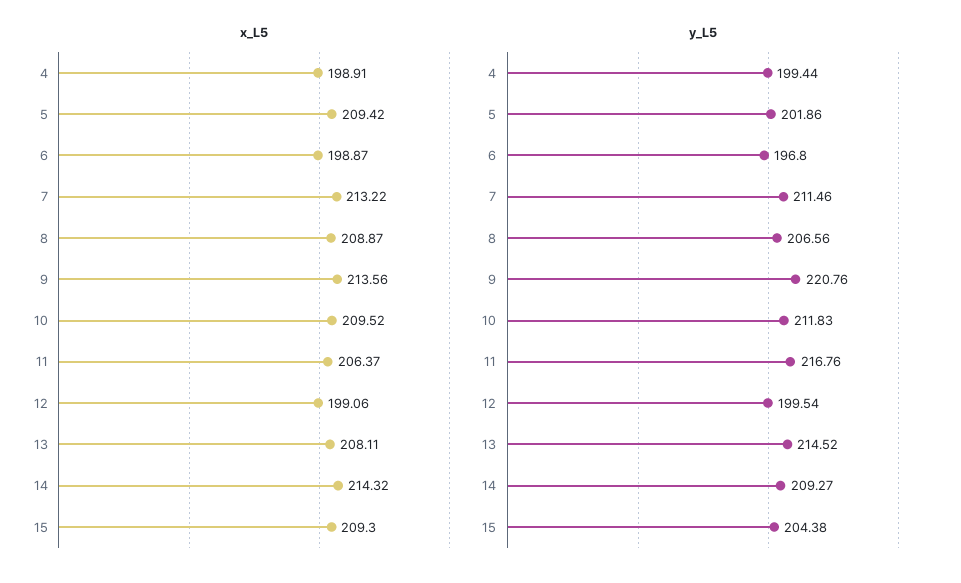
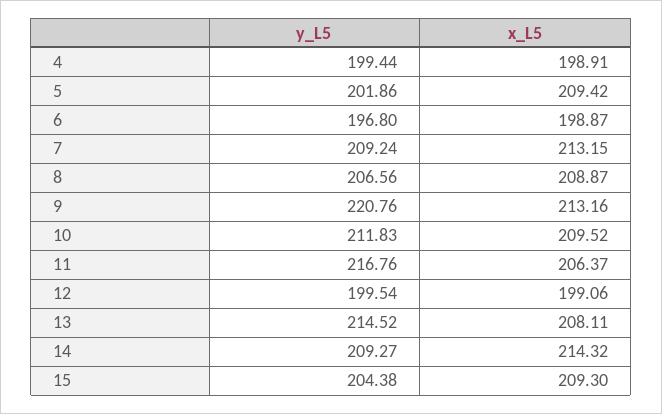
x_L5, 7: 213.22 -> 213.15
x_L5, 9: 213.56 -> 213.16
y_L5, 7: 211.46 -> 209.24

